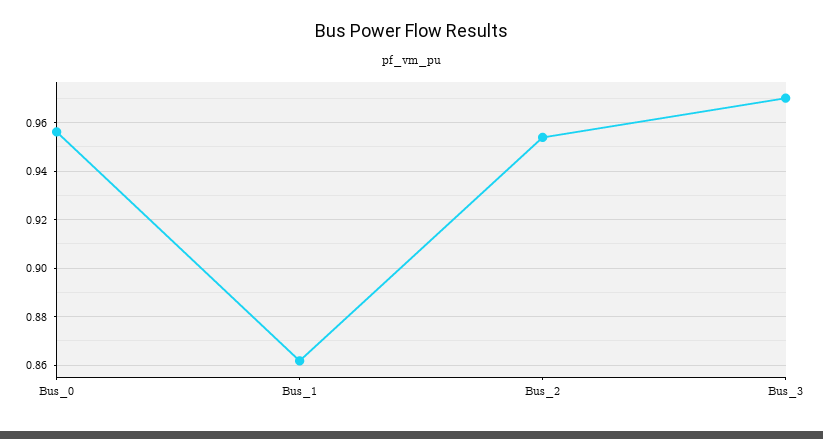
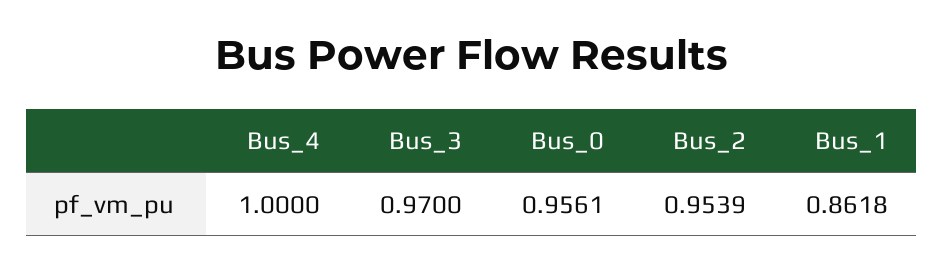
Bus_4: none -> 1

